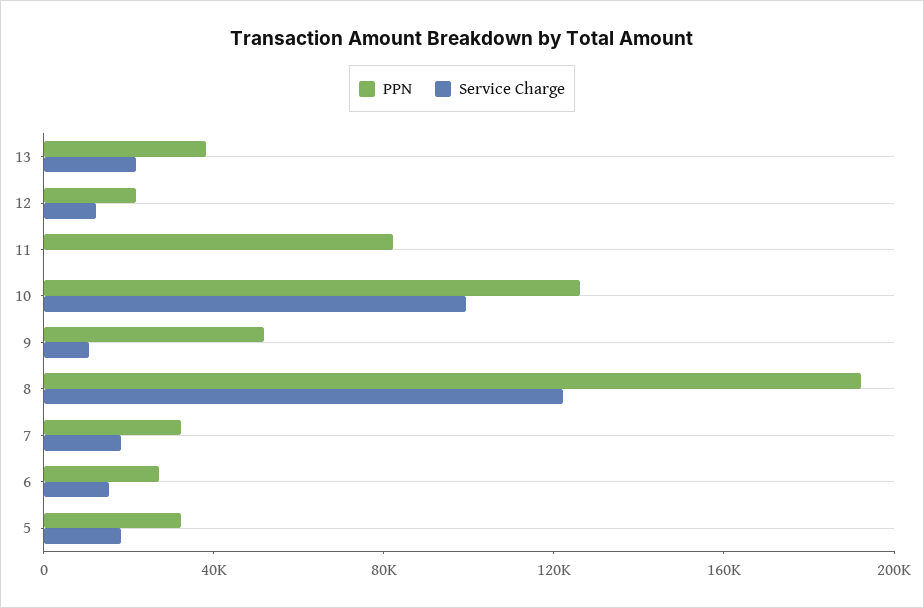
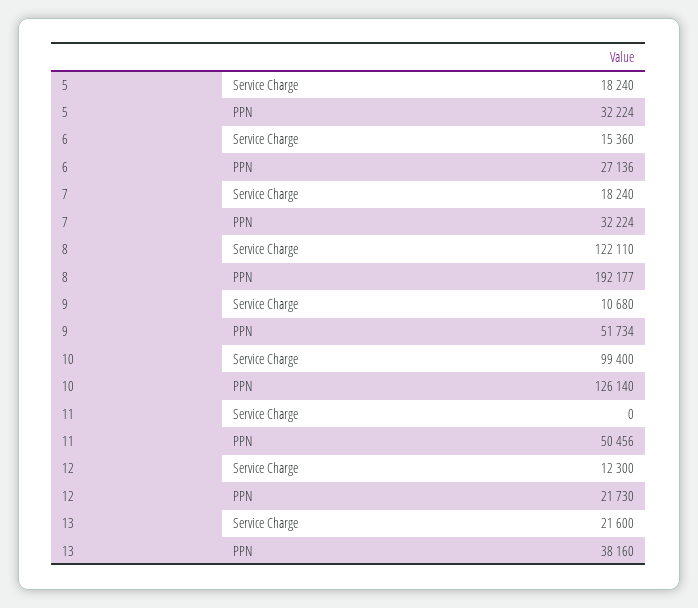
PPN, 11: 80000 -> 50456

